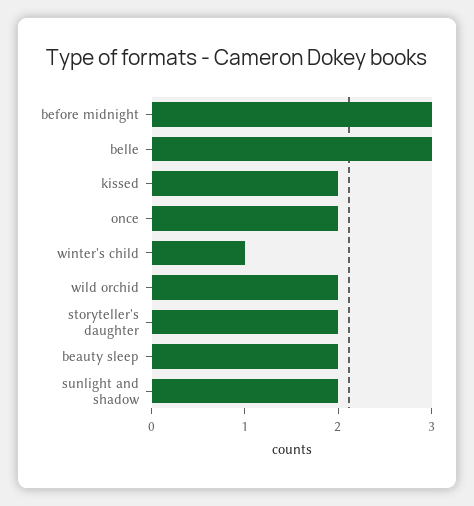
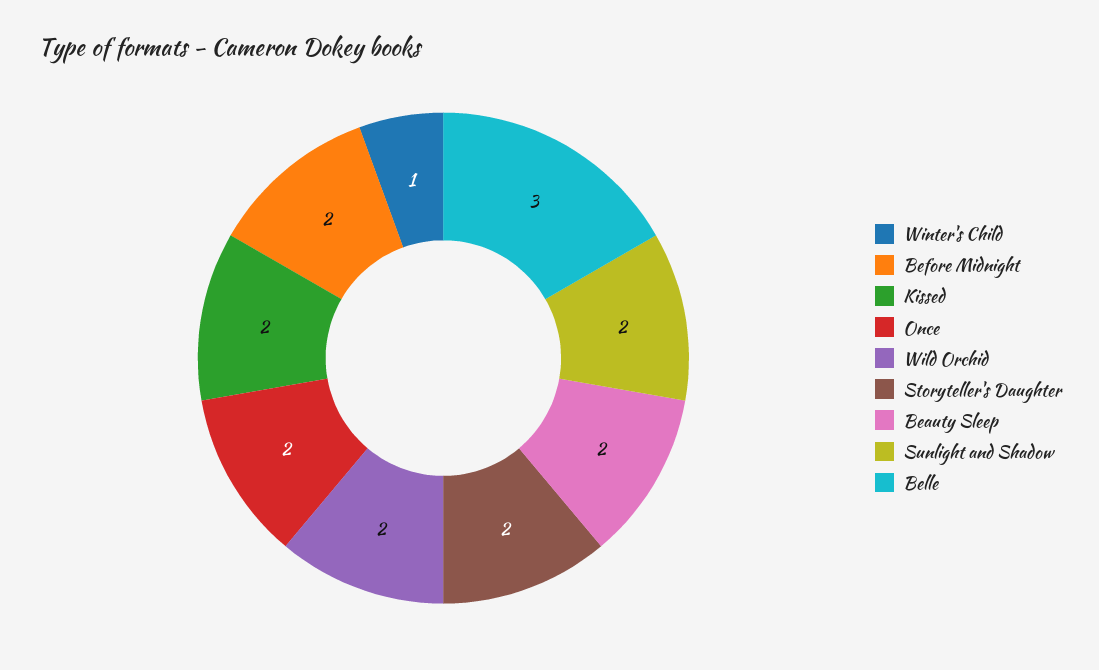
before midnight: 3 -> 2

